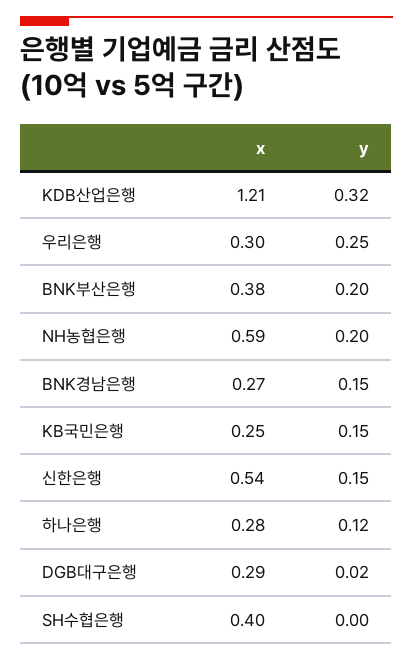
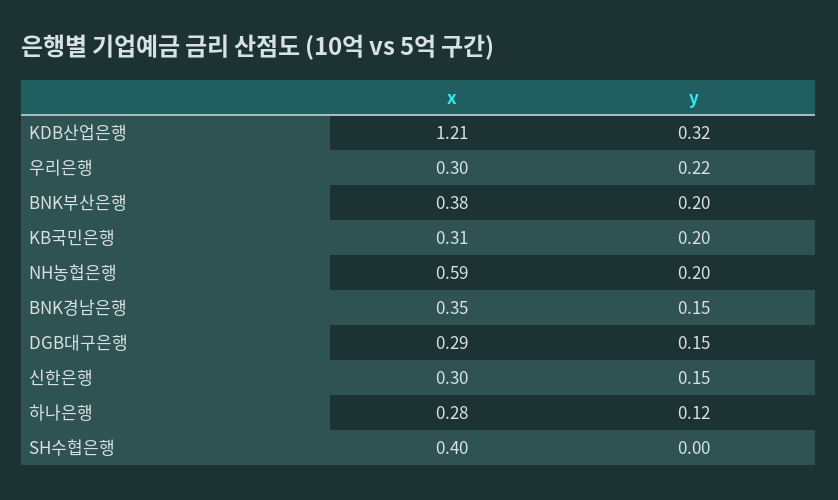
y, 우리은행: 0.25 -> 0.22
x, BNK경남은행: 0.27 -> 0.35
x, KB국민은행: 0.25 -> 0.31
y, KB국민은행: 0.15 -> 0.2
x, 신한은행: 0.54 -> 0.3
y, DGB대구은행: 0.02 -> 0.15

